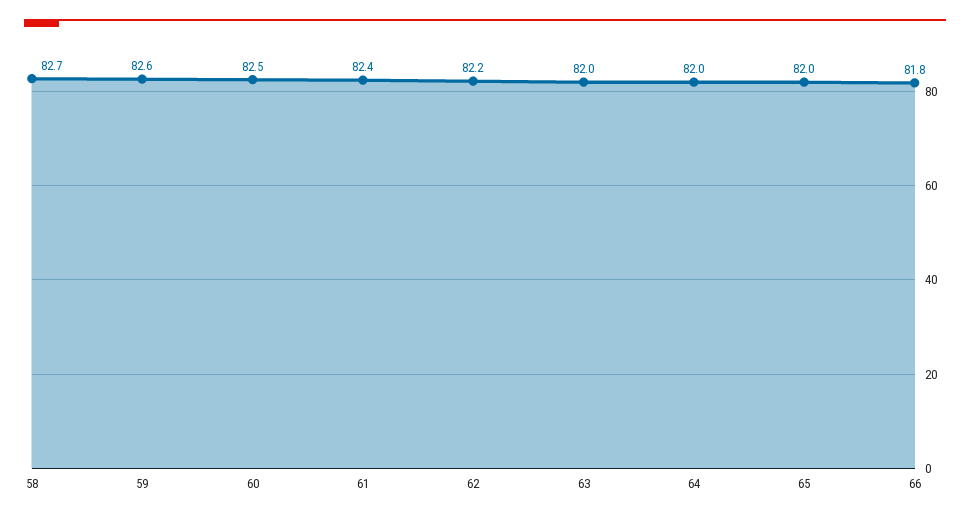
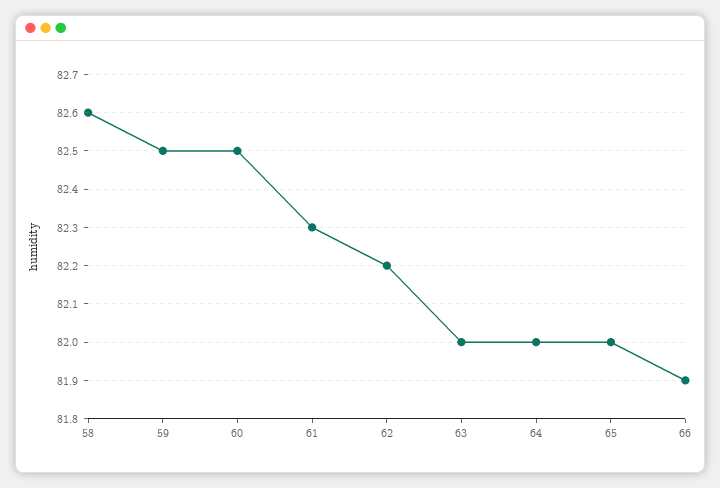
58: 82.7 -> 82.6
59: 82.6 -> 82.5
61: 82.4 -> 82.3
66: 81.8 -> 81.9

